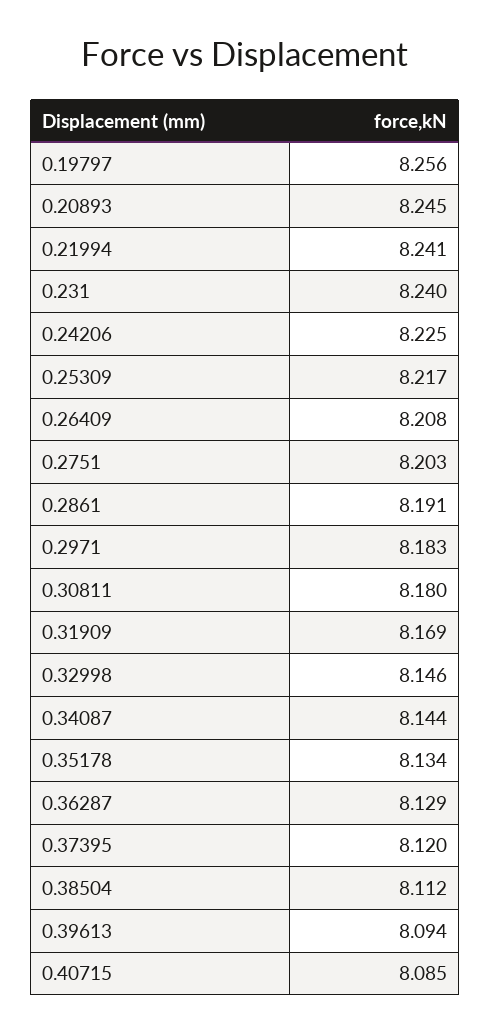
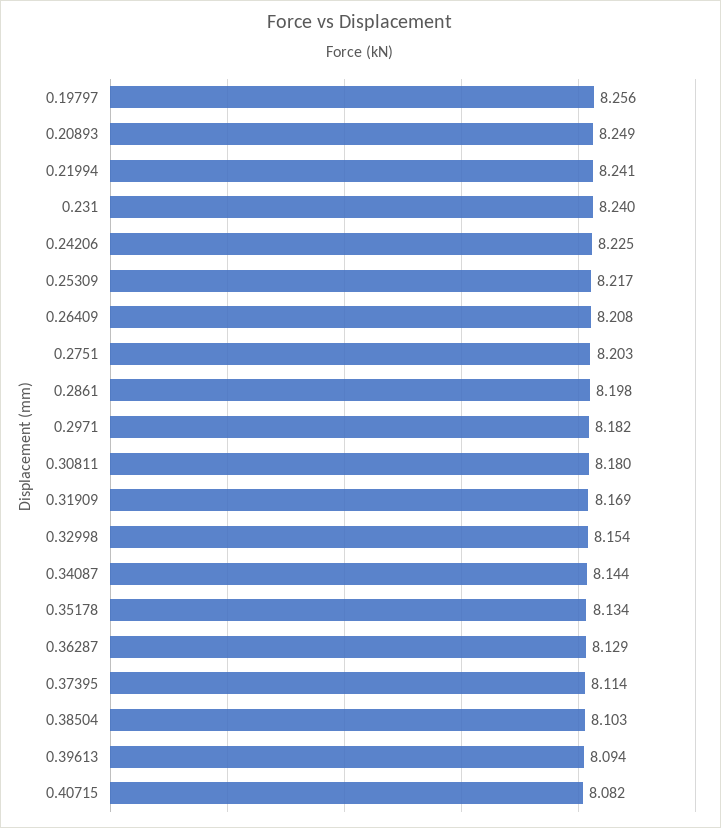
0.20893: 8.245 -> 8.249
0.2861: 8.191 -> 8.198
0.2971: 8.183 -> 8.182
0.32998: 8.146 -> 8.154
0.37395: 8.12 -> 8.114
0.38504: 8.112 -> 8.103
0.40715: 8.085 -> 8.082

